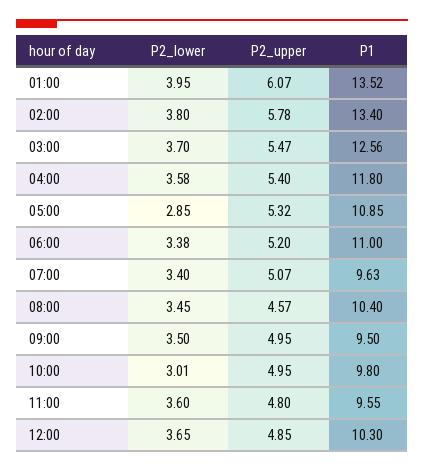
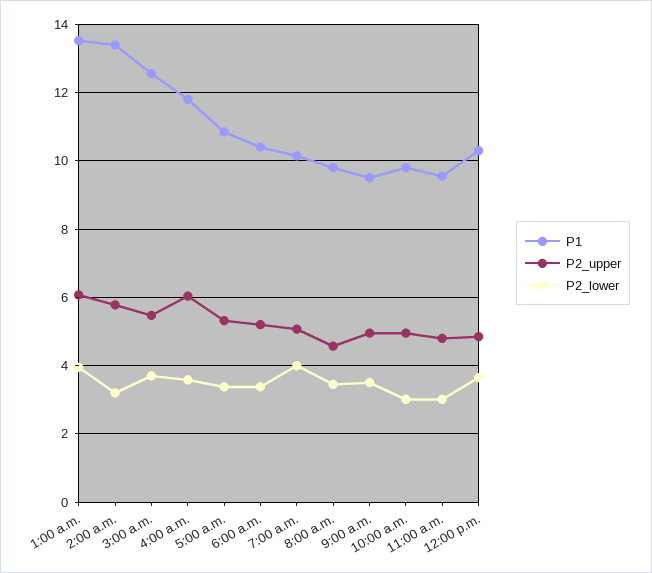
P2_lower, 02:00: 3.8 -> 3.2
P2_upper, 04:00: 5.4 -> 6
P2_lower, 05:00: 2.85 -> 3.4
P1, 06:00: 11 -> 10.4
P2_lower, 07:00: 3.4 -> 4
P1, 07:00: 9.63 -> 10.2
P1, 08:00: 10.4 -> 9.8
P2_lower, 11:00: 3.6 -> 3

